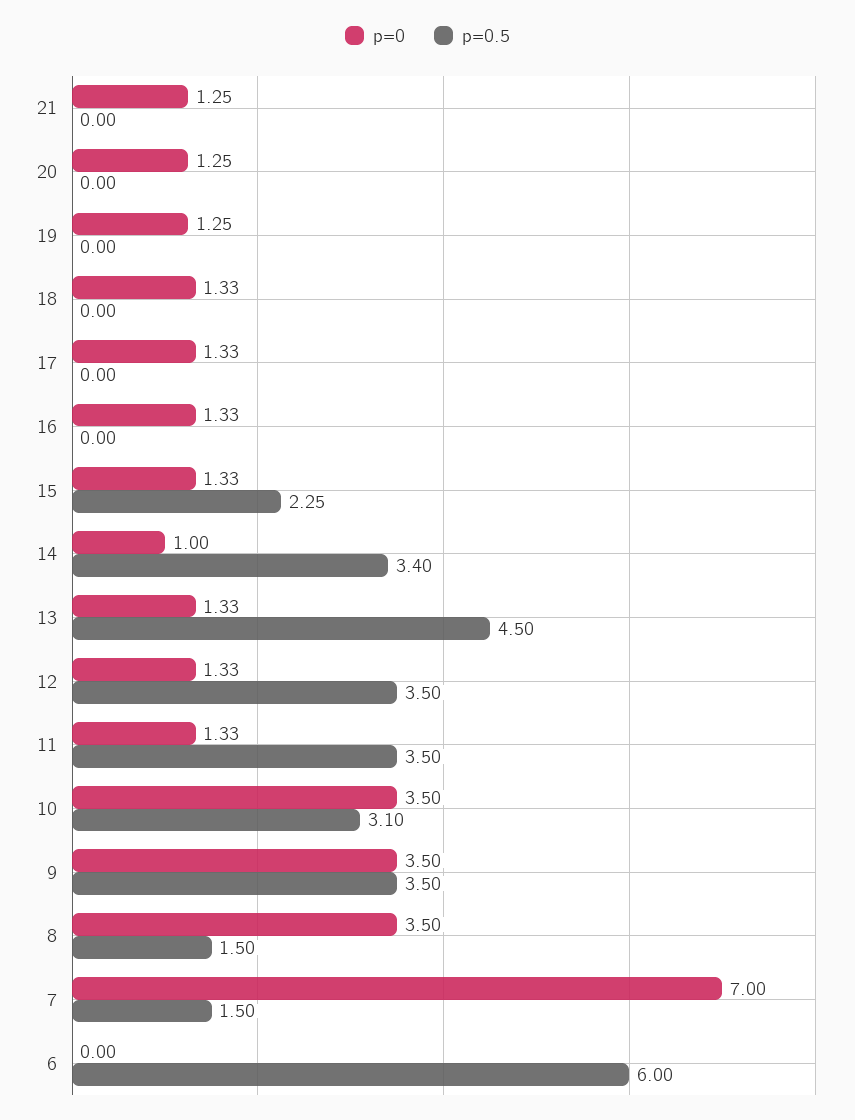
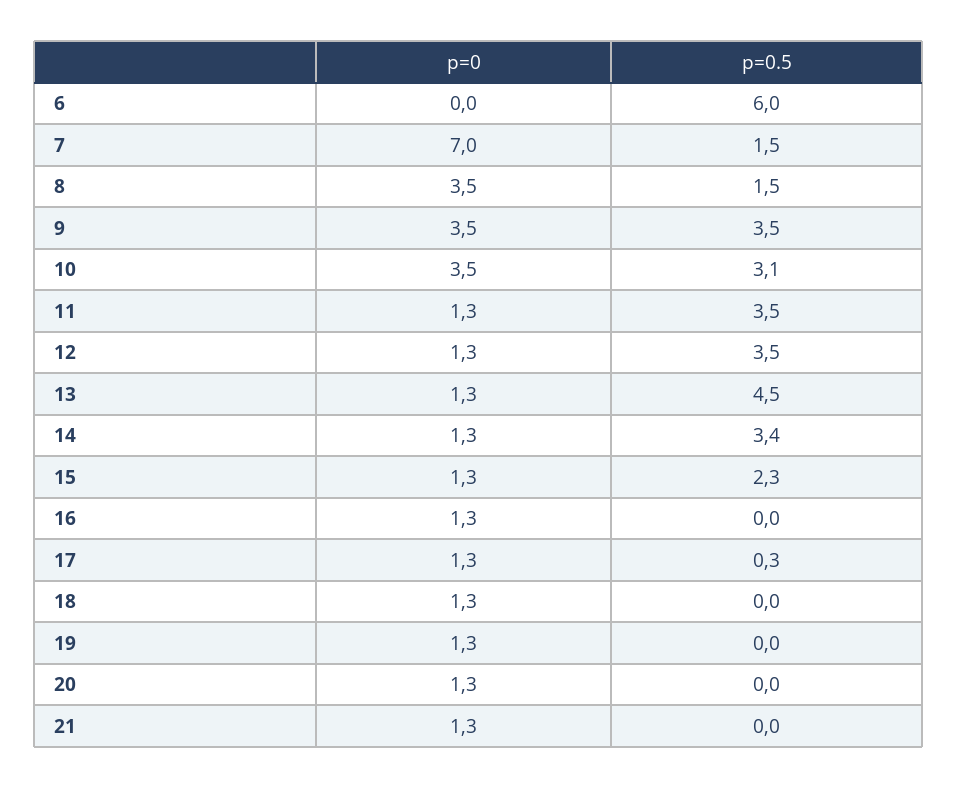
p=0.5, 17: 0 -> 0.3
p=0, 14: 1 -> 1.3

